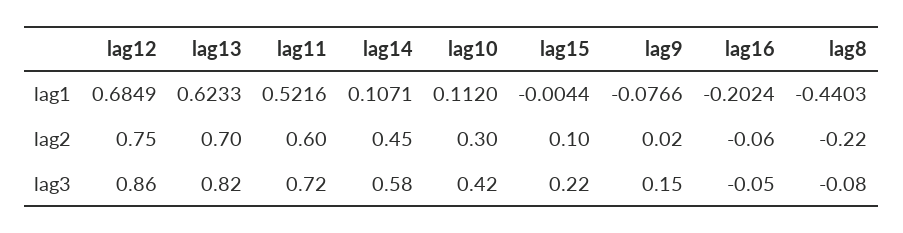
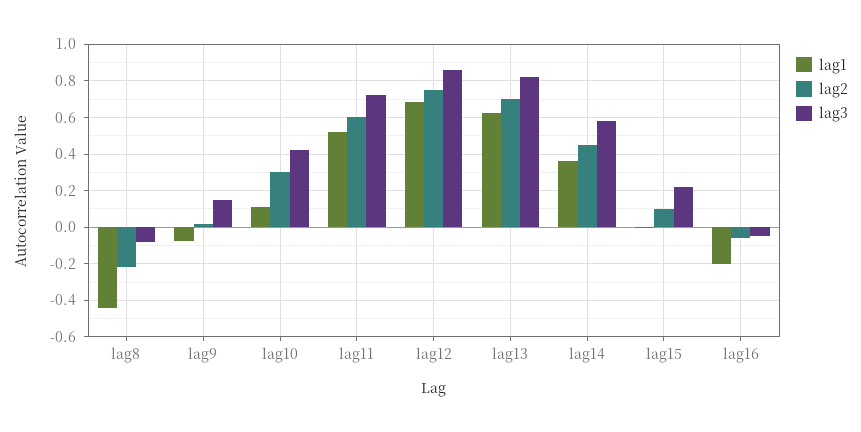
lag1, lag14: 0.1071 -> 0.35

